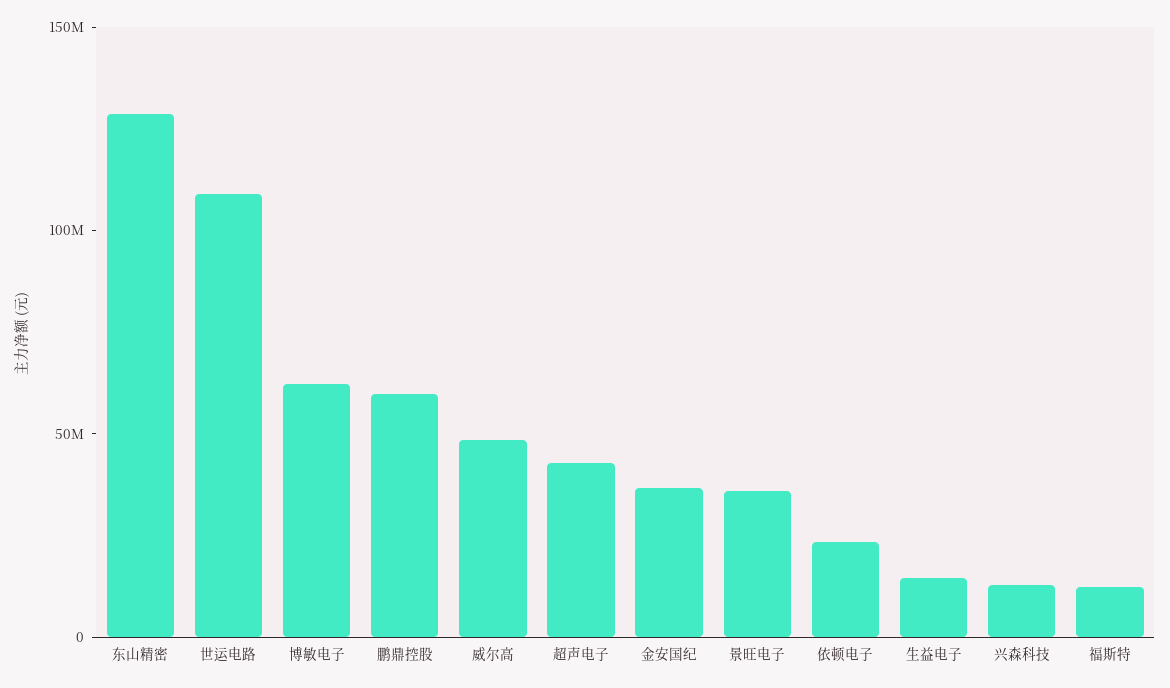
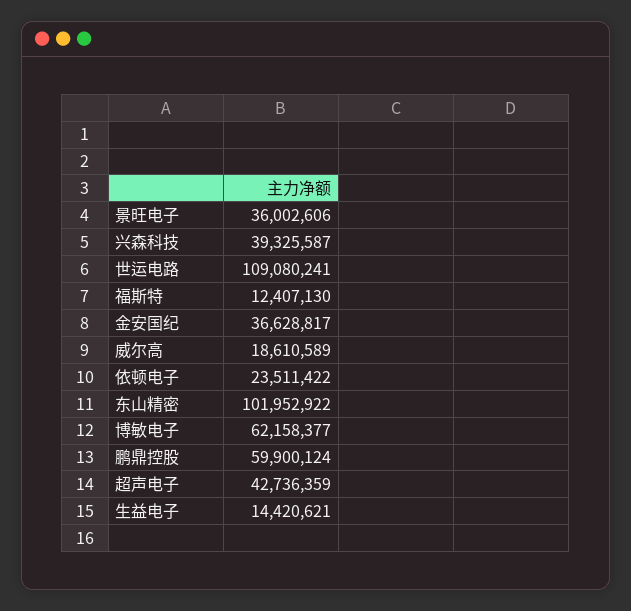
东山精密: 130000000 -> 101952922
威尔高: 50000000 -> 18610589
兴森科技: 10000000 -> 39325587

